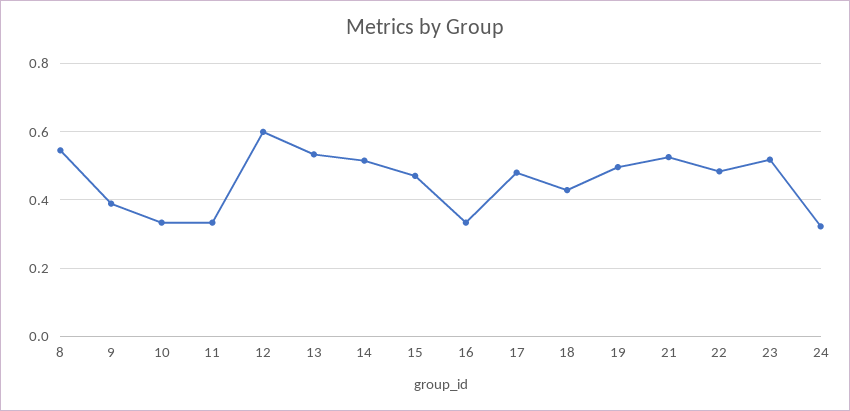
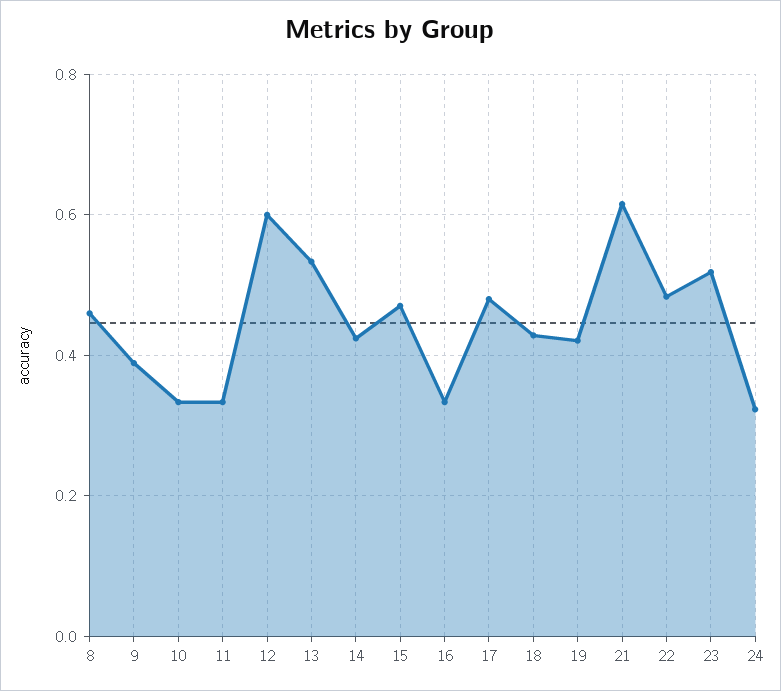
8: 0.54 -> 0.46
14: 0.52 -> 0.42
19: 0.5 -> 0.42
21: 0.52 -> 0.62

